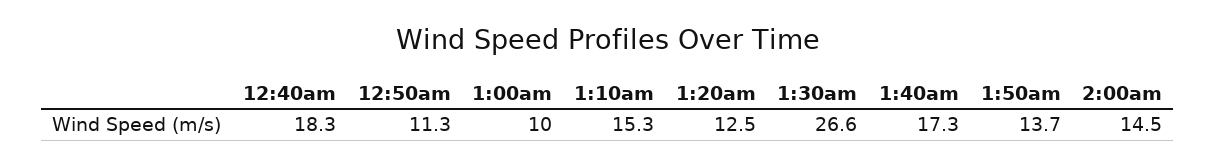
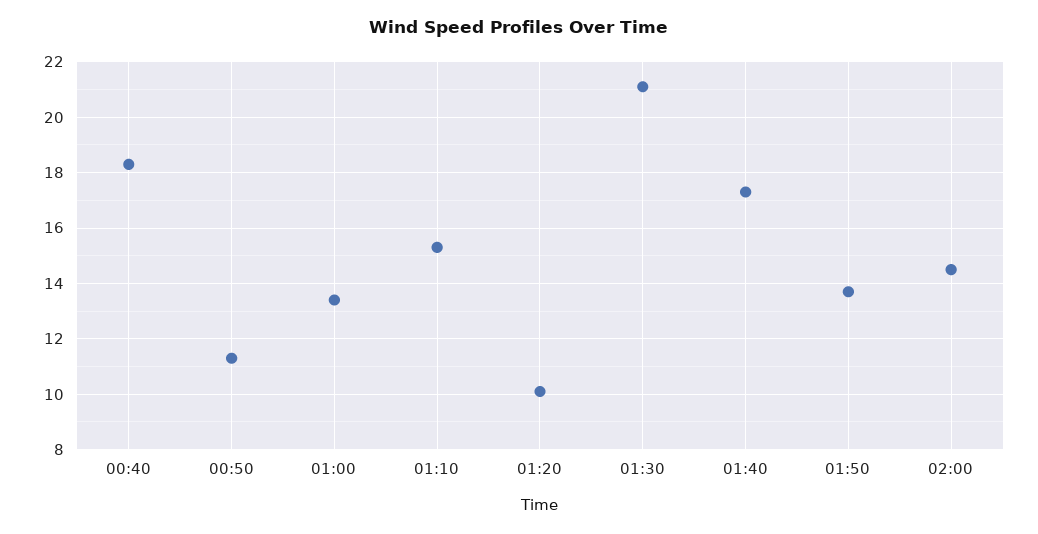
1:00am: 10 -> 13.5
1:20am: 12.5 -> 10
1:30am: 26.6 -> 21

